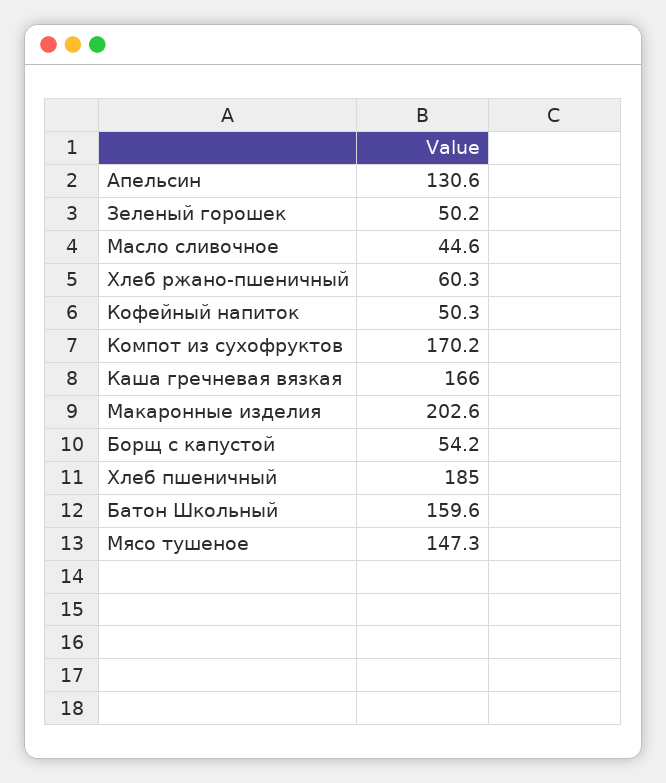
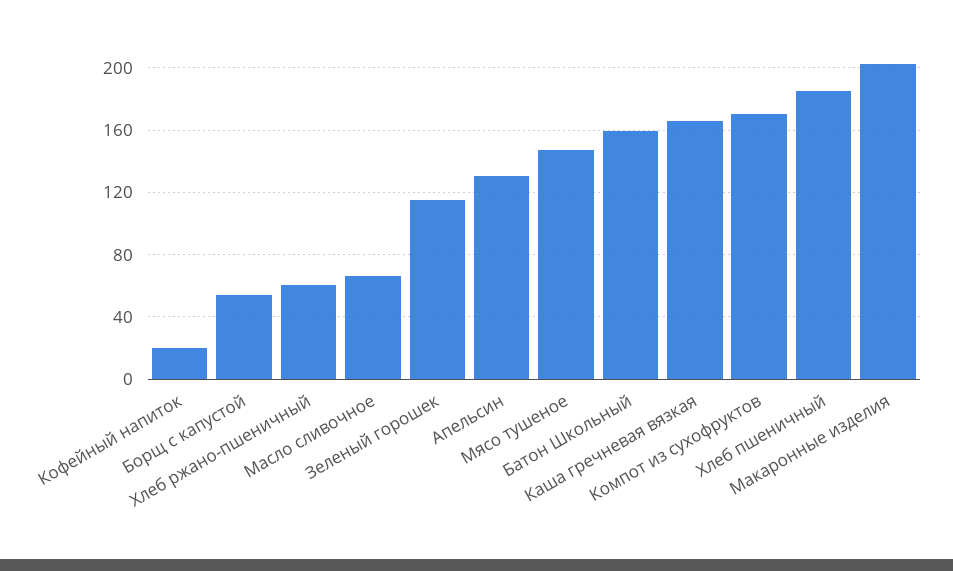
Зеленый горошек: 50.2 -> 115
Масло сливочное: 44.6 -> 65
Кофейный напиток: 50.3 -> 20

